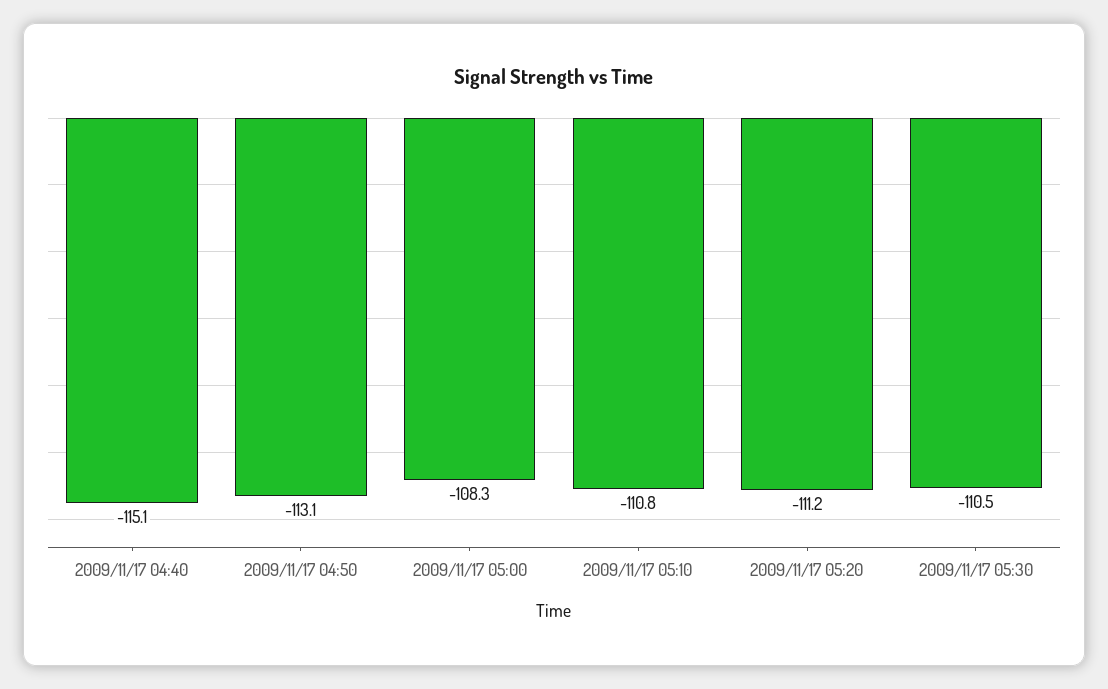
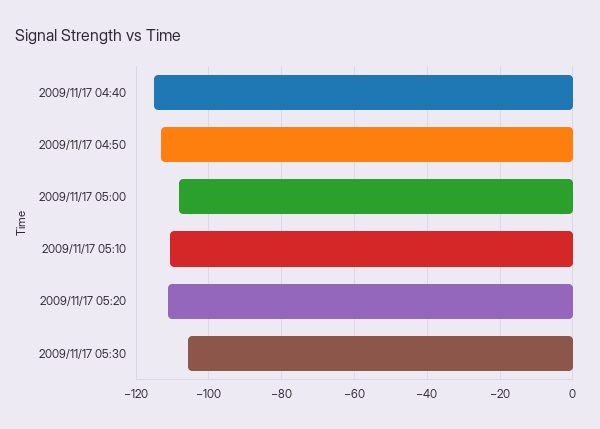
2009/11/17 05:30: -110.5 -> -106

